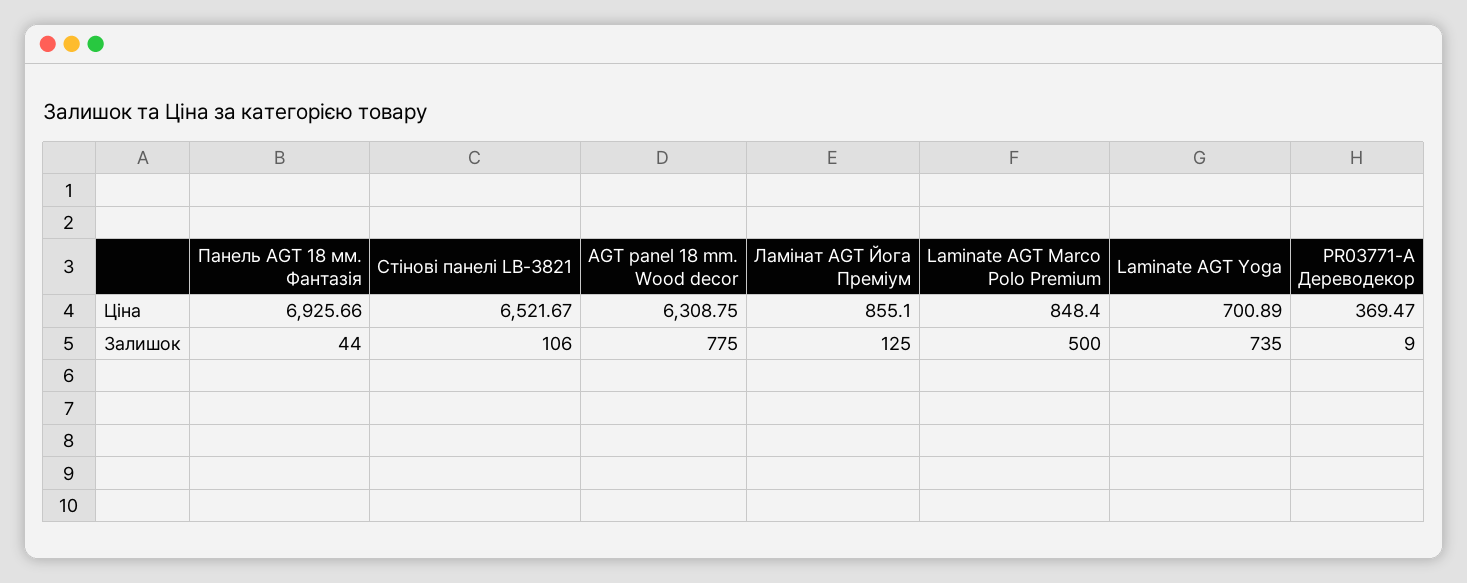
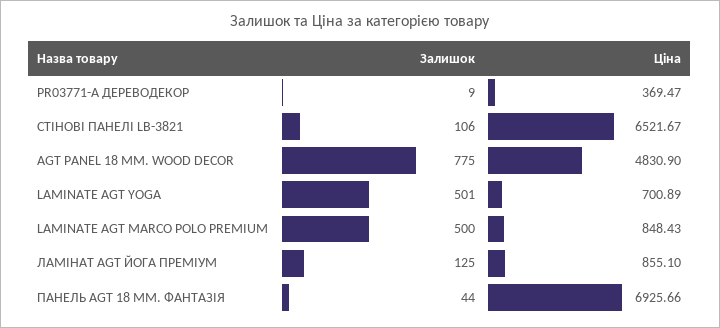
AGT panel 18 mm. Wood decor, Ціна: 6308.75 -> 4830.9
Laminate AGT Marco Polo Premium, Ціна: 848.4 -> 848.43
Laminate AGT Yoga, Залишок: 735 -> 501

